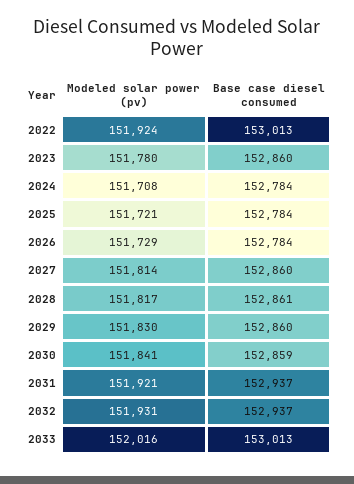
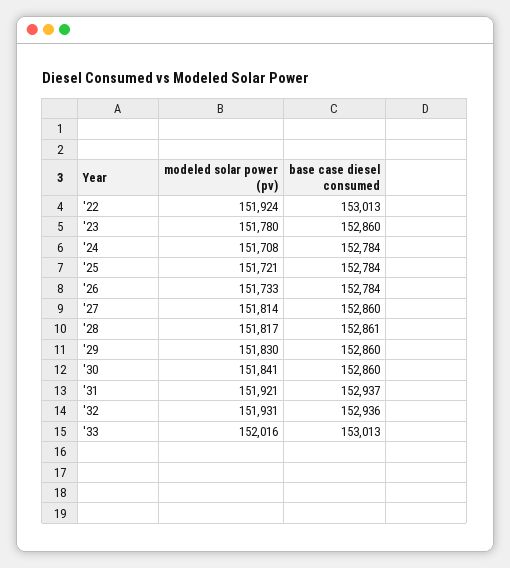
Modeled solar power (pv), 2026: 151729 -> 151733
Base case diesel consumed, 2030: 152859 -> 152860
Base case diesel consumed, 2032: 152937 -> 152936

